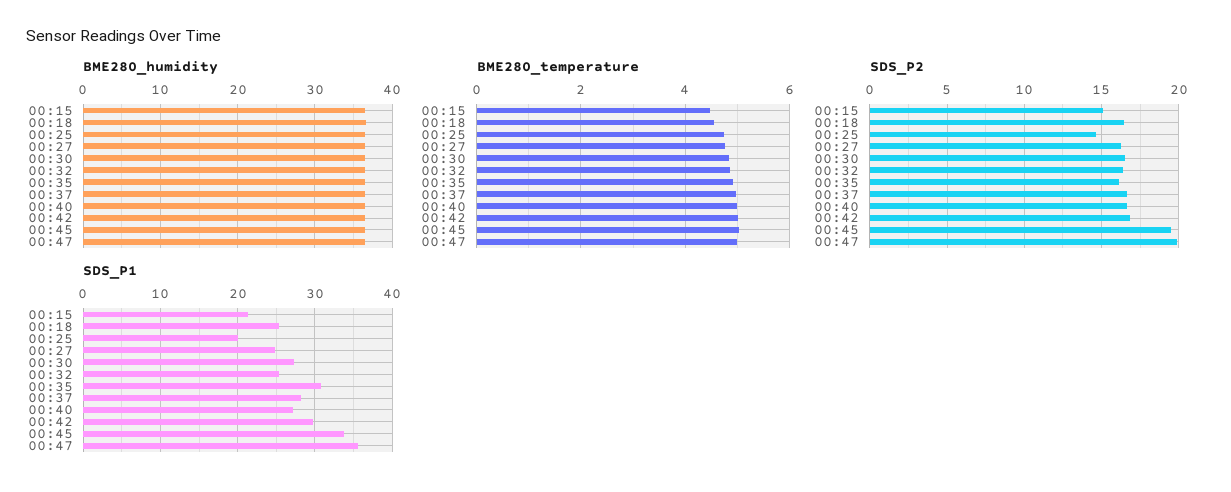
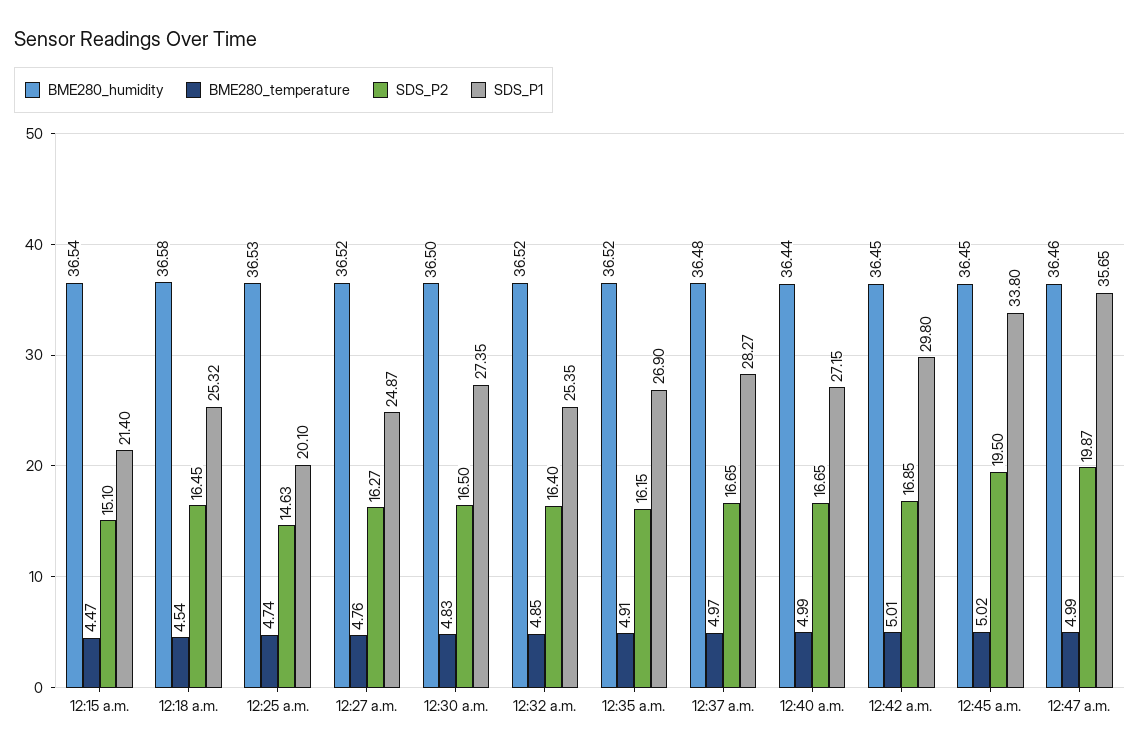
SDS_P1, 00:35: 31 -> 26.9

